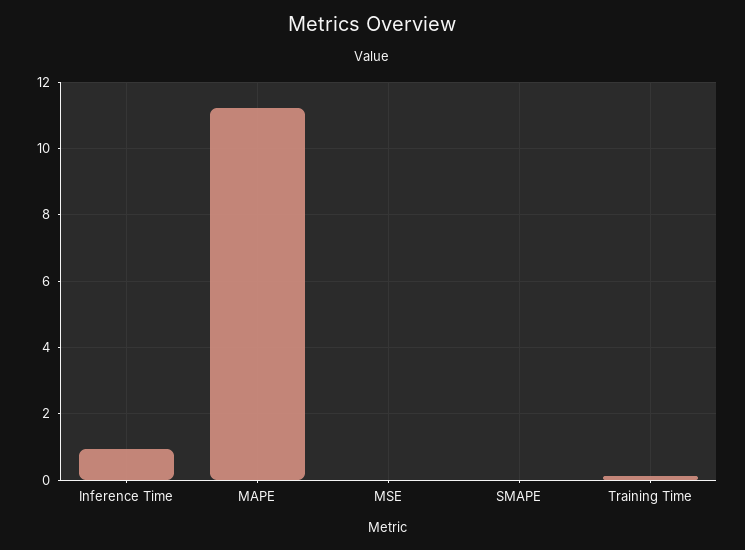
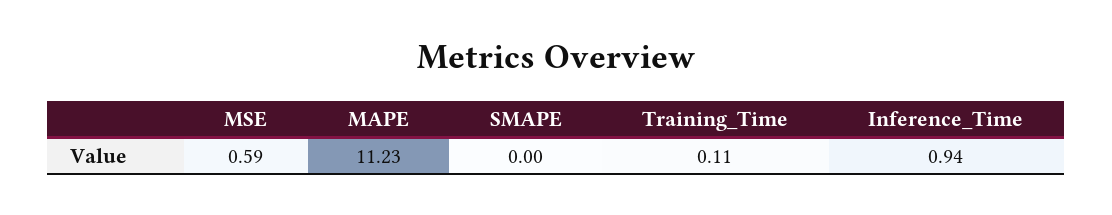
MSE: 0 -> 0.59

